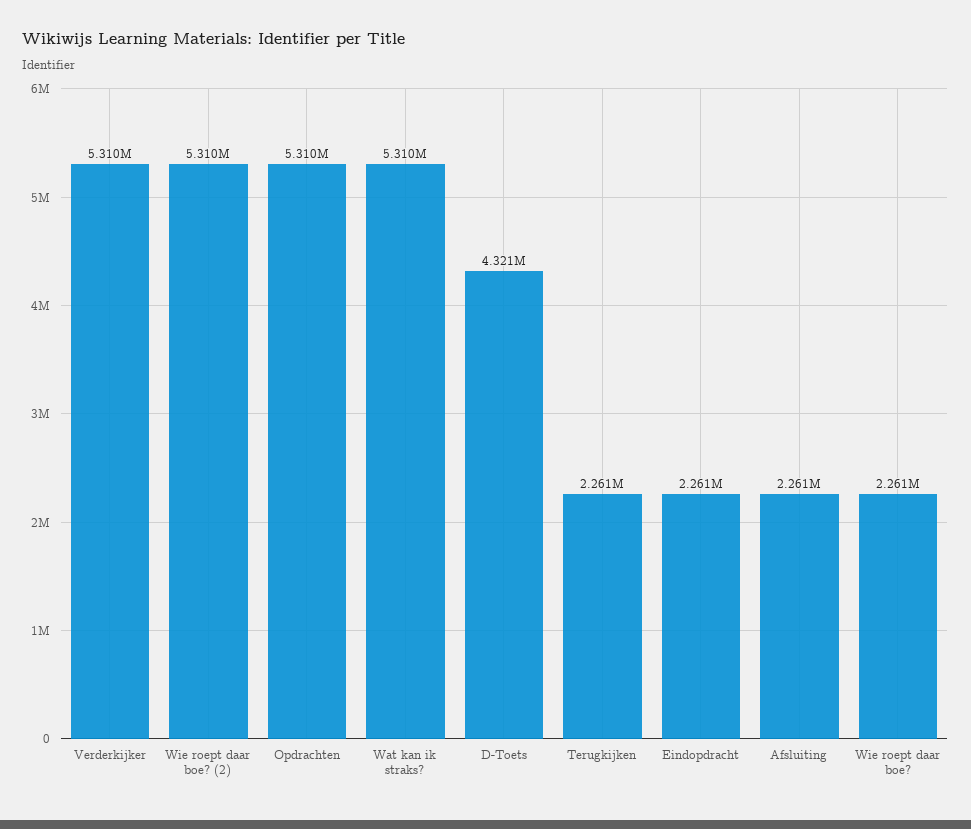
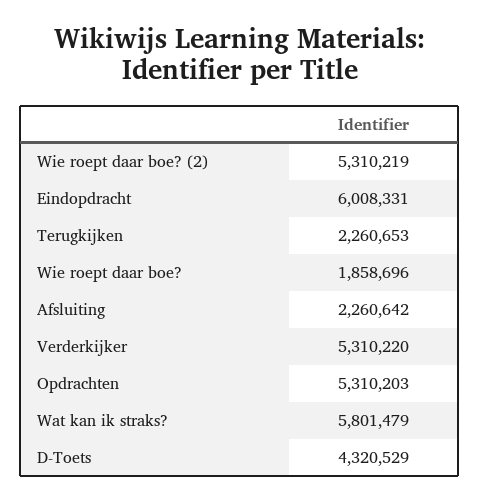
Wat kan ik straks?: 5310000 -> 5801479
Eindopdracht: 2261000 -> 6008331
Wie roept daar boe?: 2261000 -> 1858696

